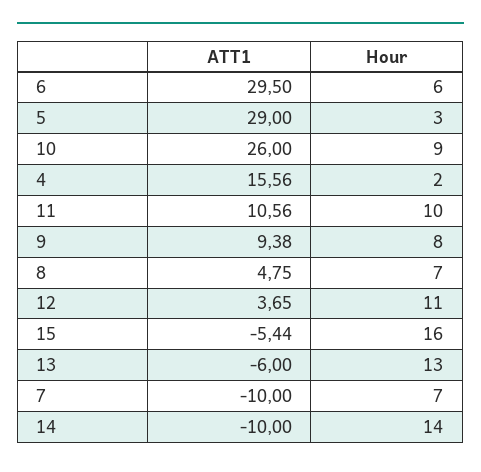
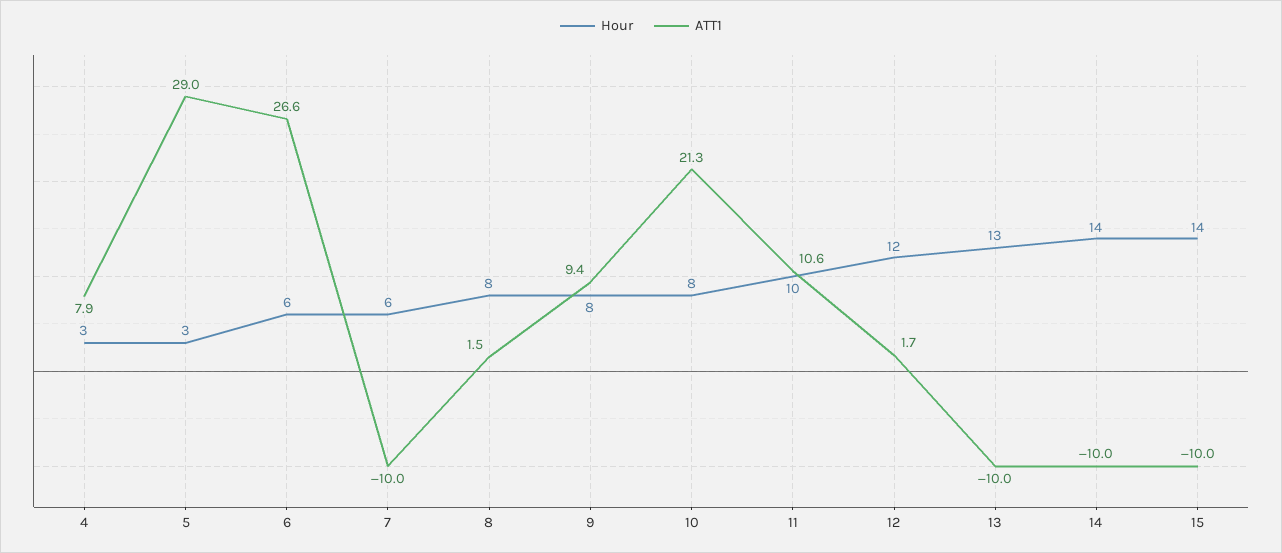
ATT1, 6: 29.5 -> 26.6
ATT1, 10: 26 -> 21.3
Hour, 10: 9 -> 8
ATT1, 4: 15.56 -> 7.9
Hour, 4: 2 -> 3
ATT1, 8: 4.75 -> 1.5
Hour, 8: 7 -> 8
ATT1, 12: 3.65 -> 1.7
Hour, 12: 11 -> 12
ATT1, 15: -5.44 -> -10
Hour, 15: 16 -> 14
ATT1, 13: -6 -> -10
Hour, 7: 7 -> 6

